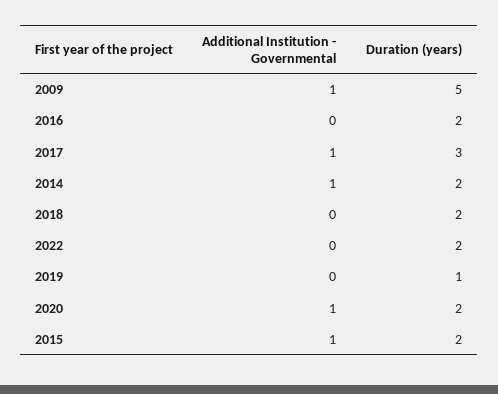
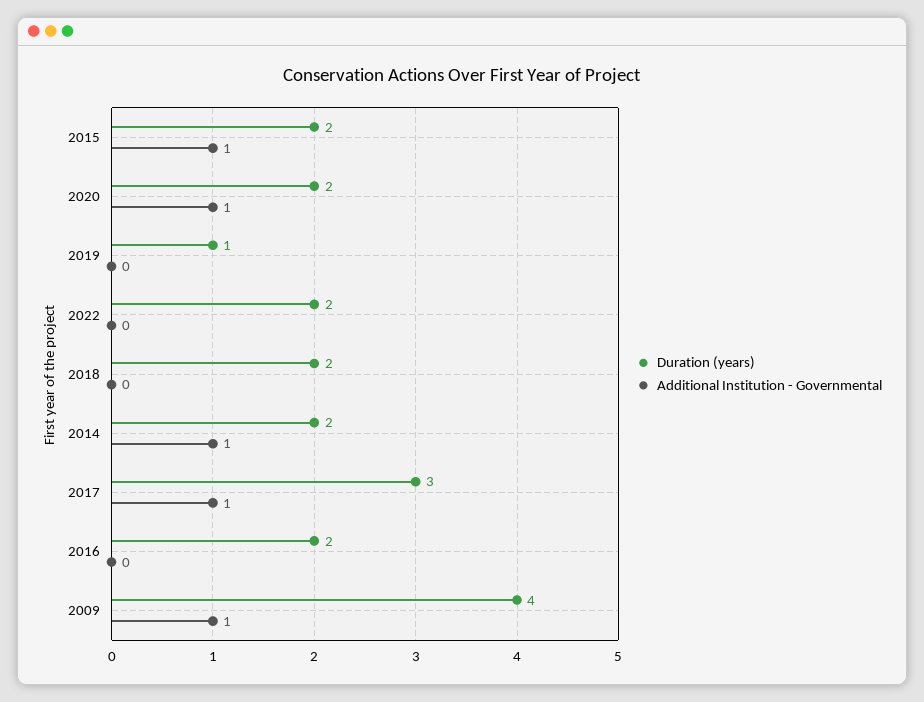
Duration (years), 2009: 5 -> 4

